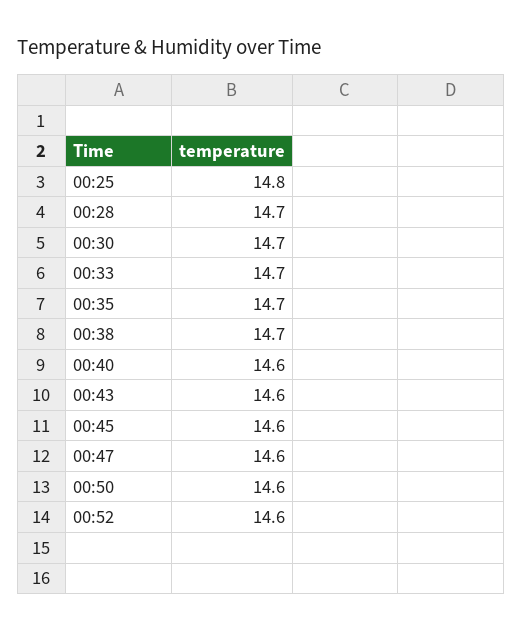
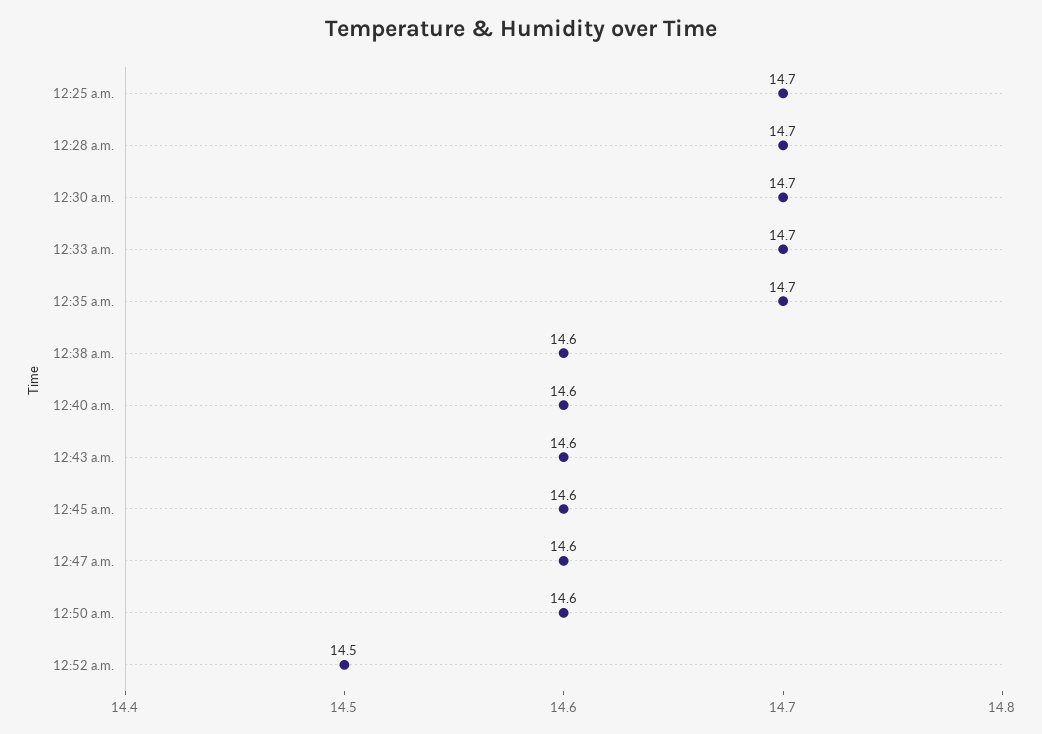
00:25: 14.8 -> 14.7
00:38: 14.7 -> 14.6
00:52: 14.6 -> 14.5

